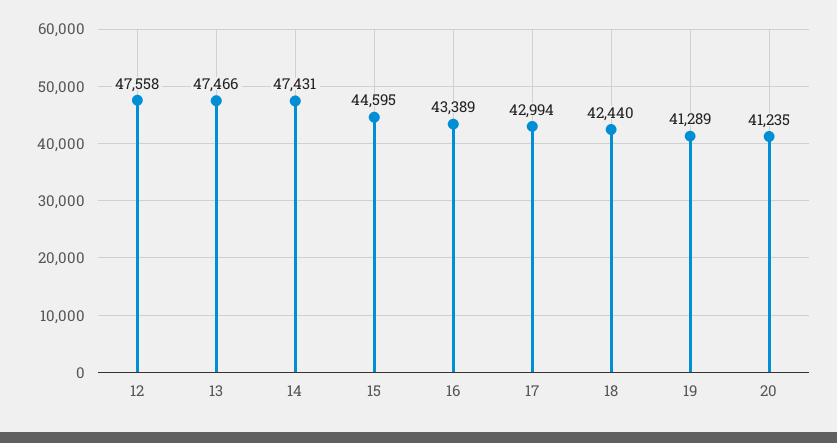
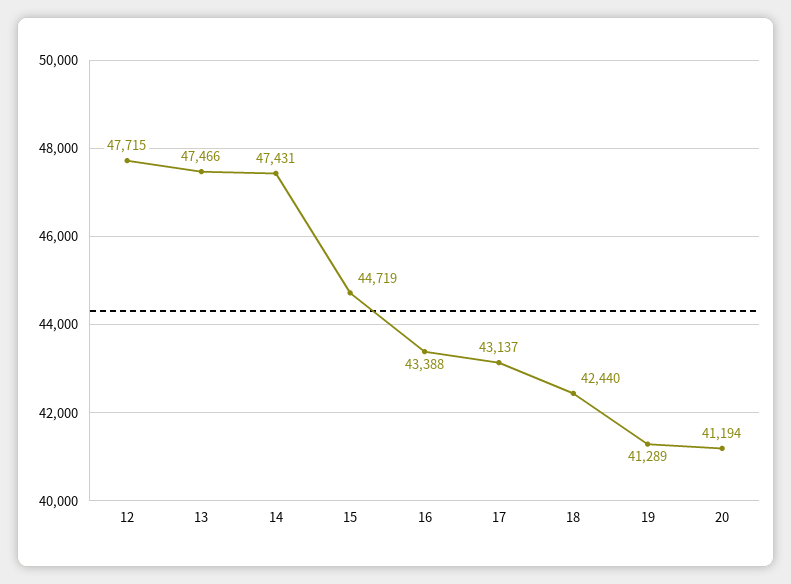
12: 47558 -> 47715
15: 44595 -> 44719
16: 43389 -> 43388
17: 42994 -> 43137
20: 41235 -> 41194

